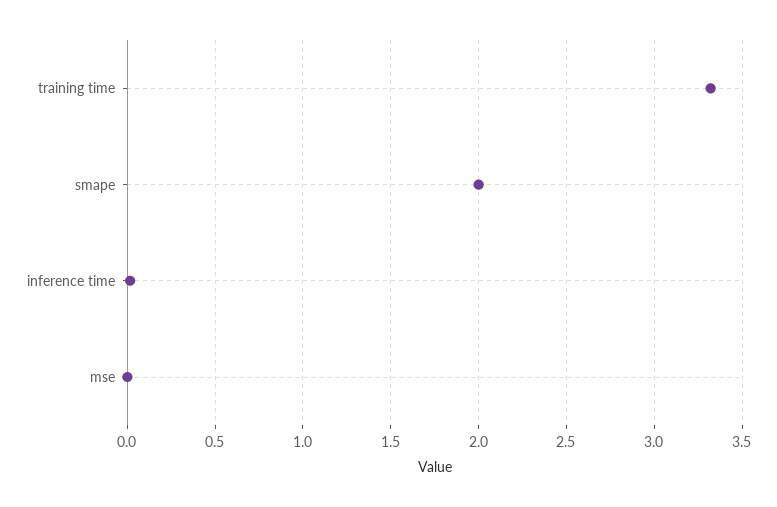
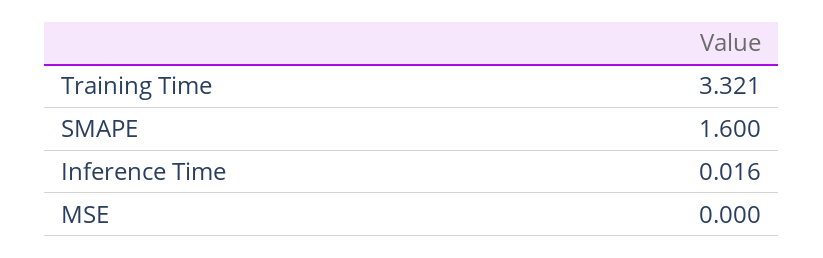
smape: 2 -> 1.6

